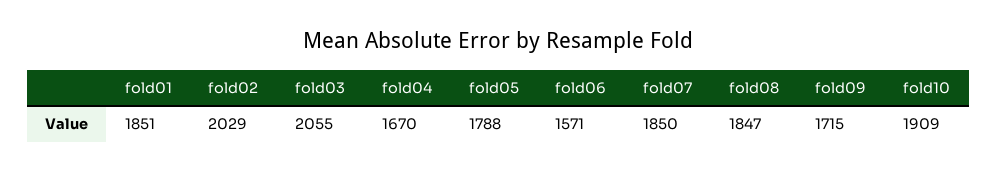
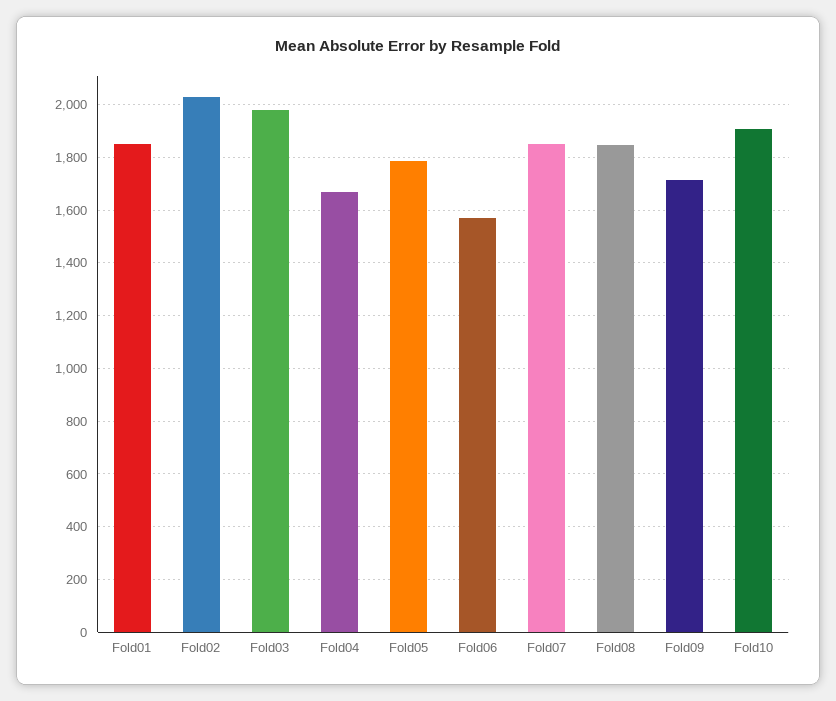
fold03: 2055 -> 1975

